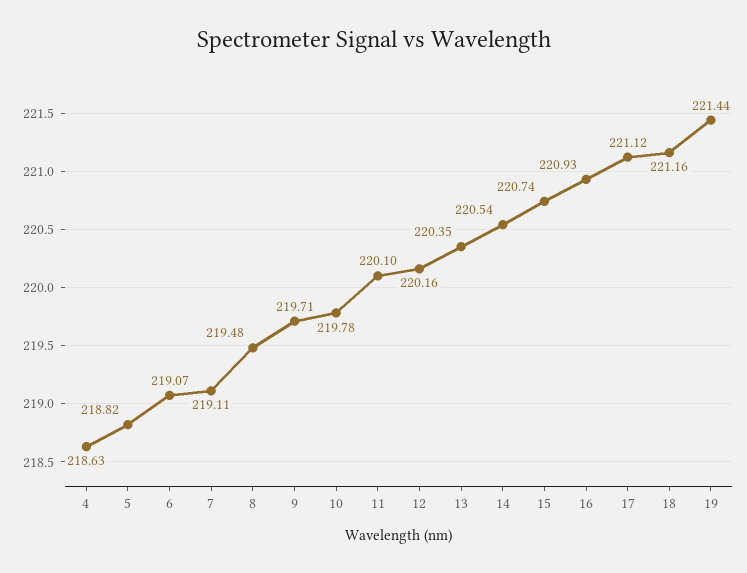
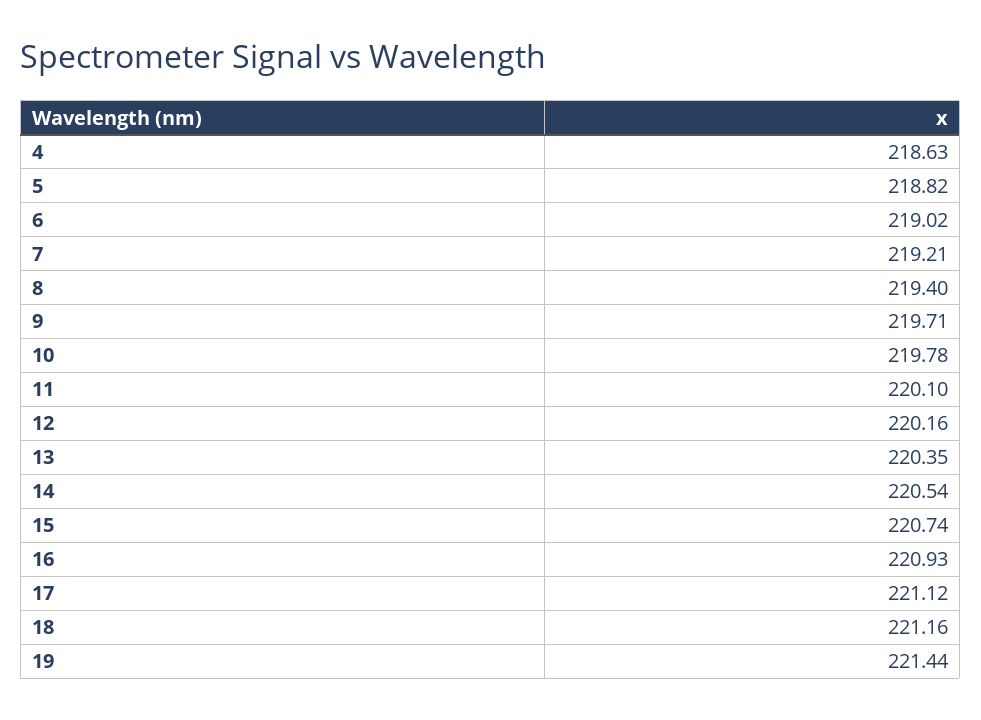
6: 219.07 -> 219.02
7: 219.11 -> 219.21
8: 219.48 -> 219.4

